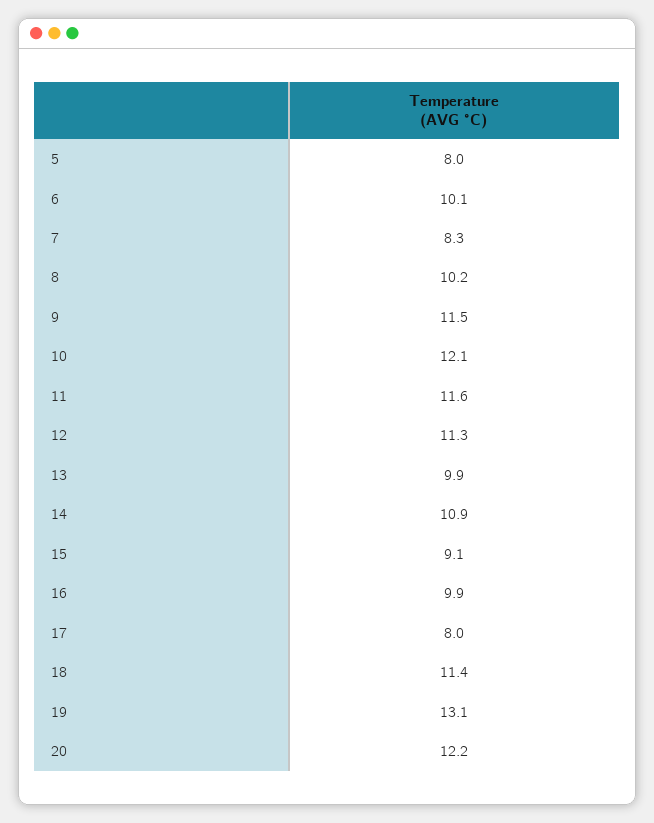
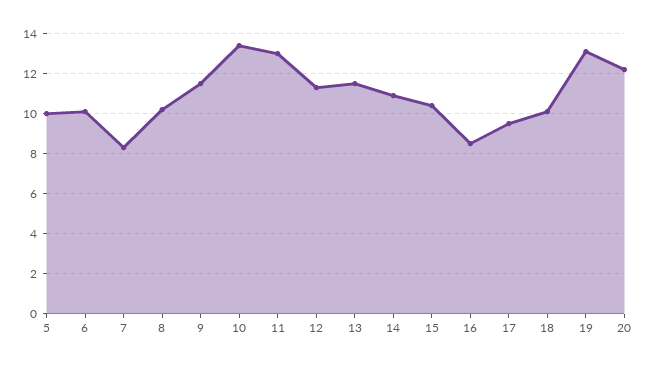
5: 8 -> 10
10: 12.1 -> 13.5
11: 11.6 -> 13
13: 9.9 -> 11.5
15: 9.1 -> 10.5
16: 9.9 -> 8.5
17: 8 -> 9.5
18: 11.4 -> 10

